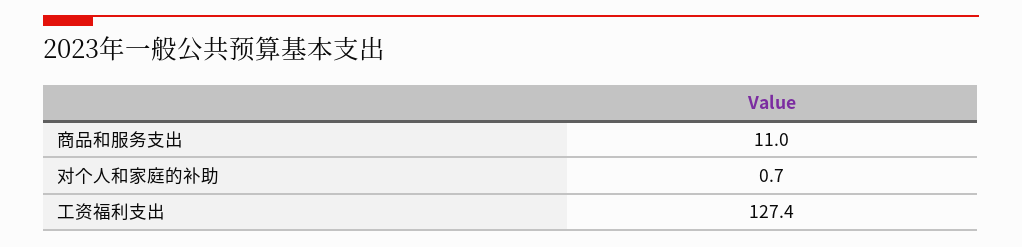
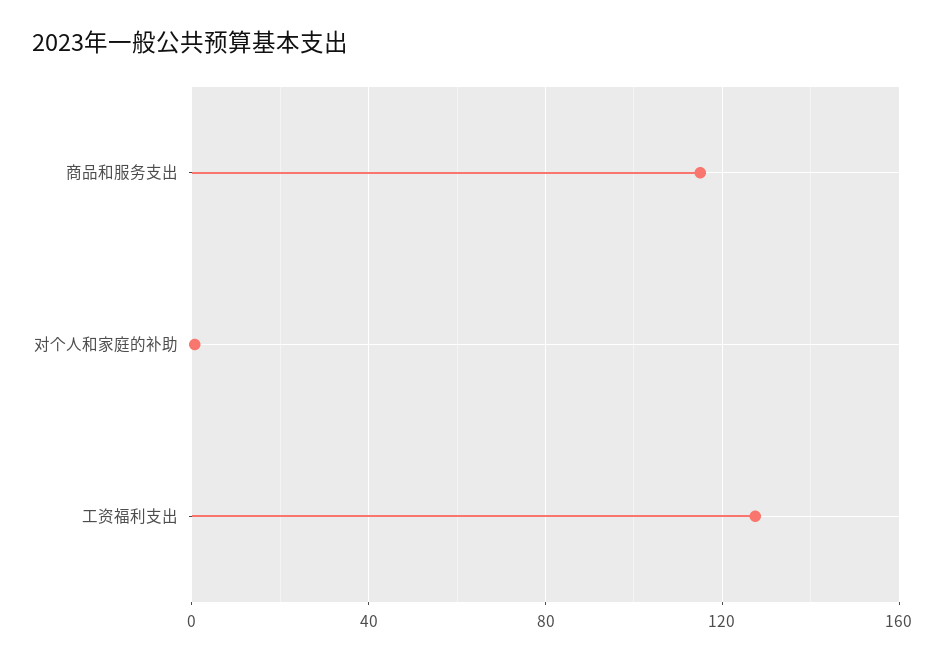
商品和服务支出: 11 -> 115

